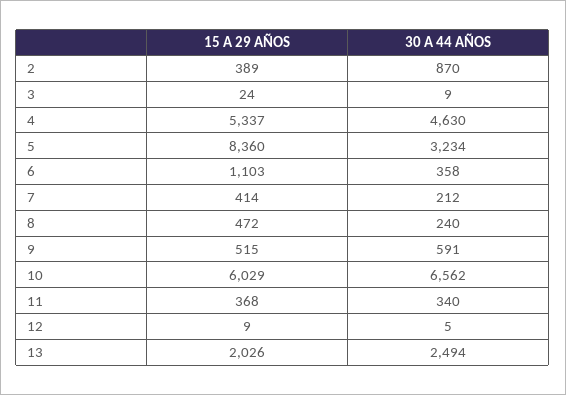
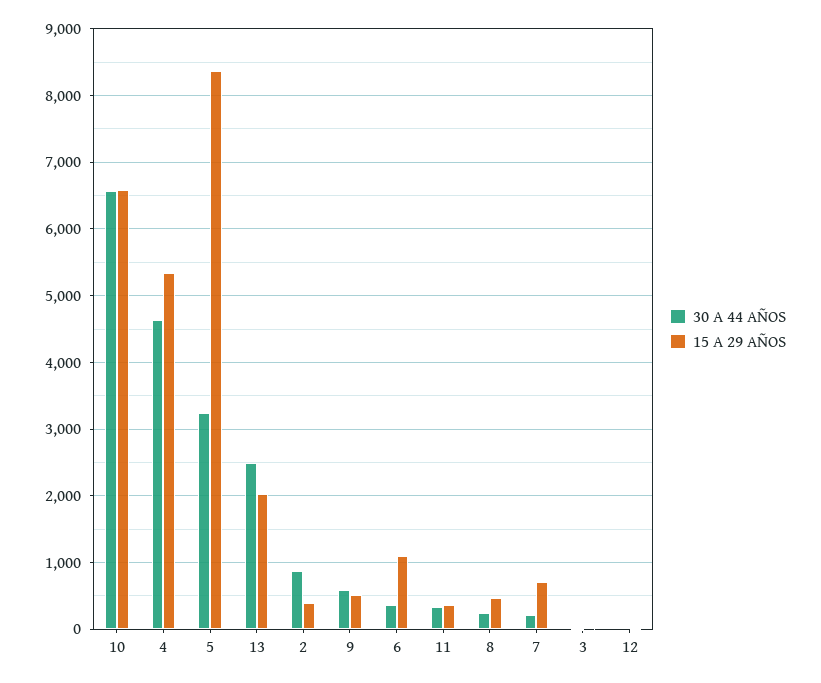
15 A 29 AÑOS, 7: 414 -> 700
15 A 29 AÑOS, 10: 6029 -> 6600

